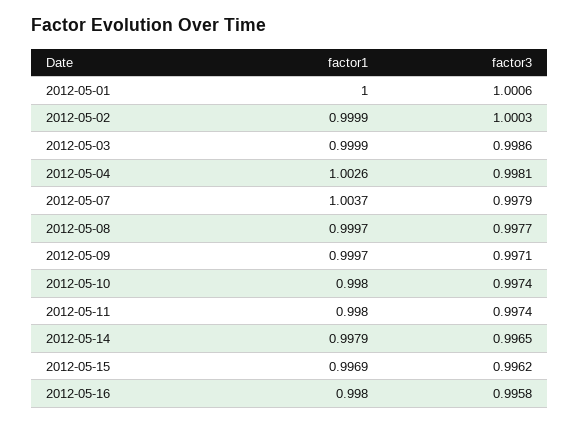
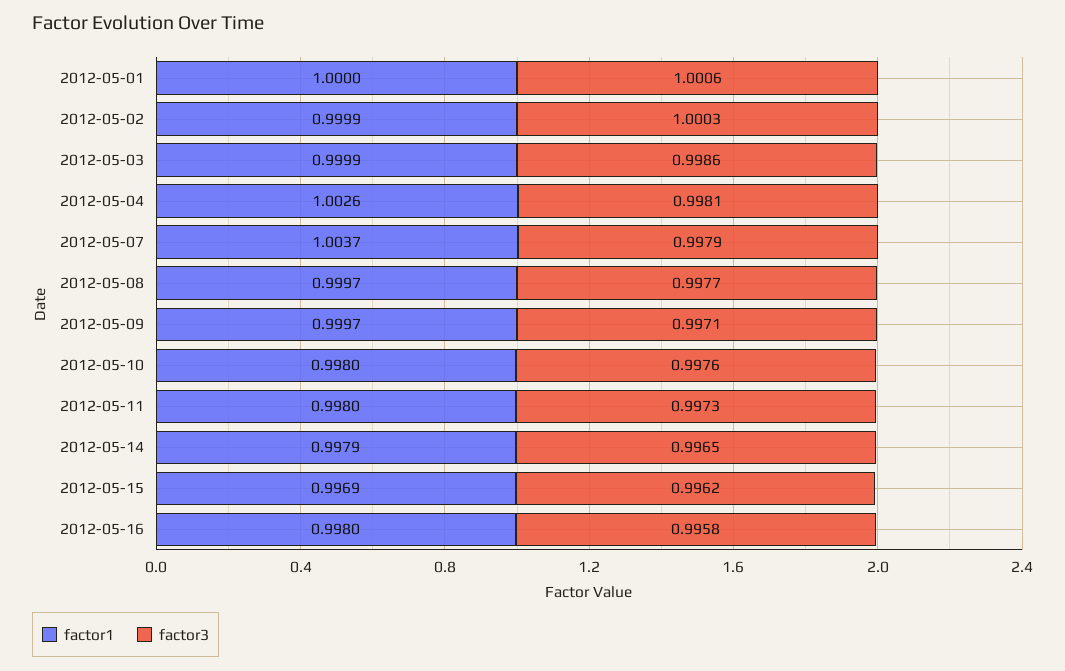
factor3, 2012-05-10: 0.9974 -> 0.9976
factor3, 2012-05-11: 0.9974 -> 0.9973

